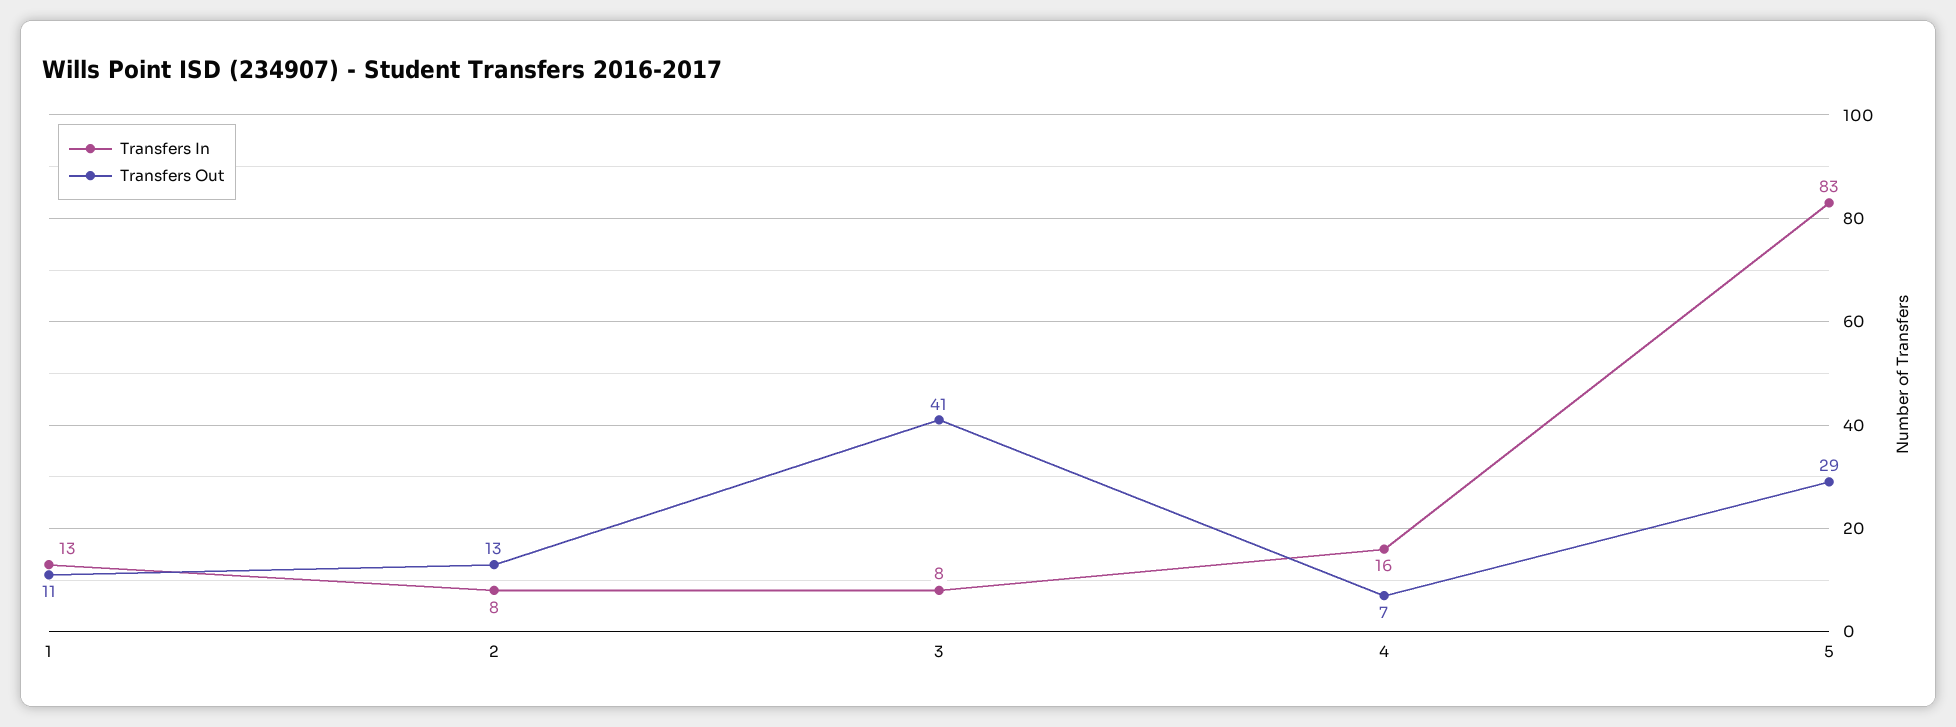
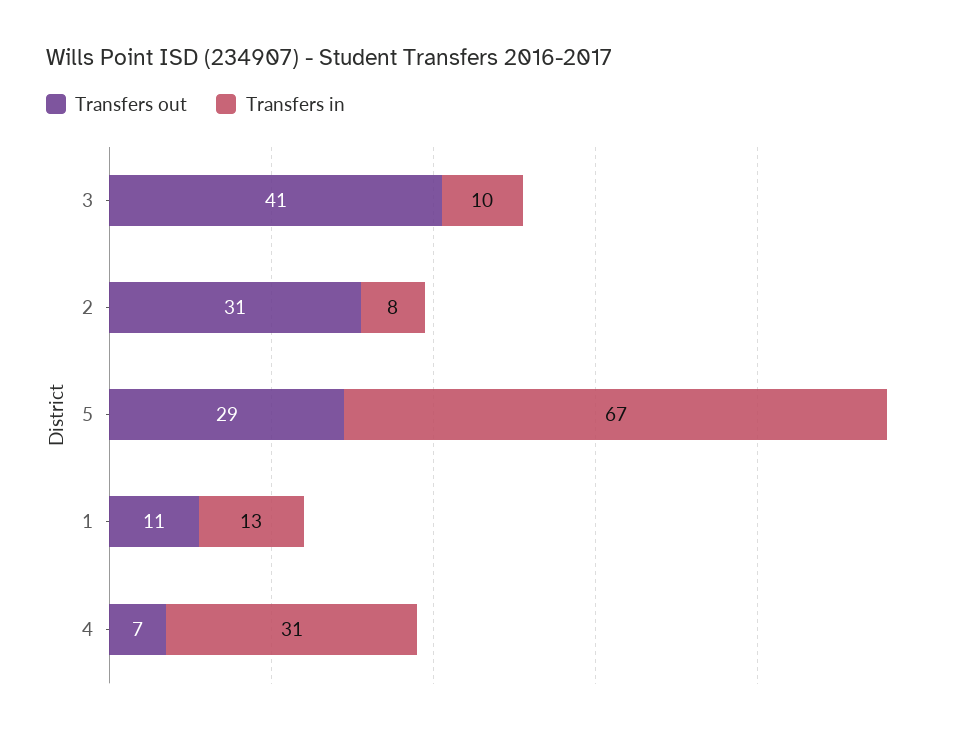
Transfers Out, 2: 13 -> 31
Transfers In, 3: 8 -> 10
Transfers In, 4: 16 -> 31
Transfers In, 5: 83 -> 67

